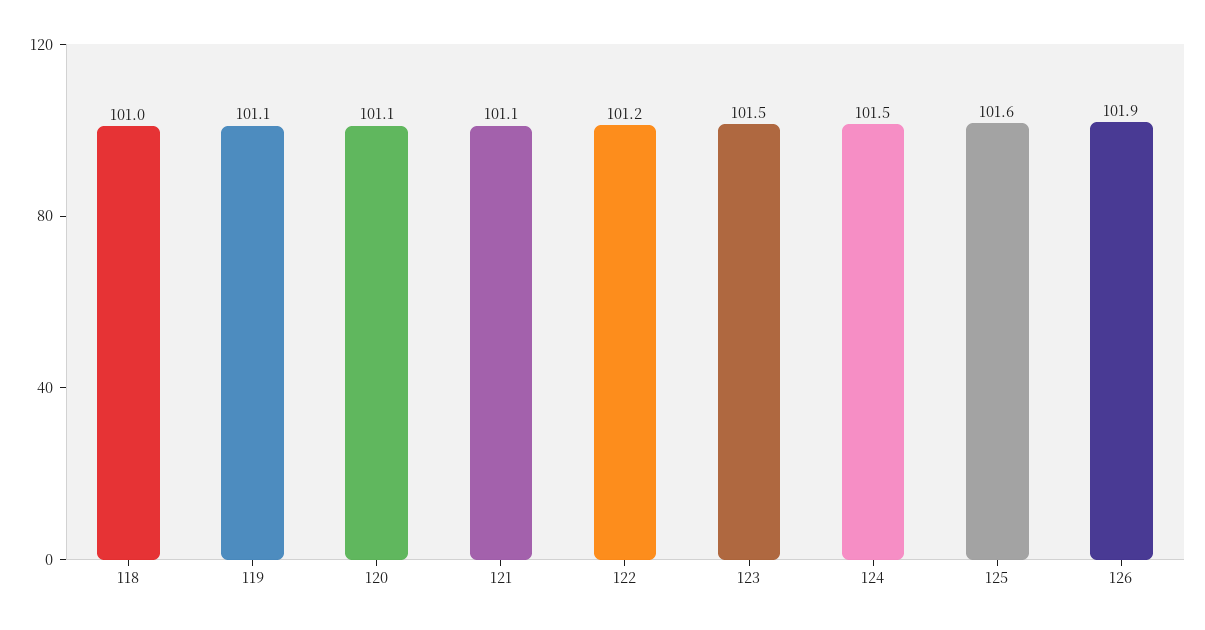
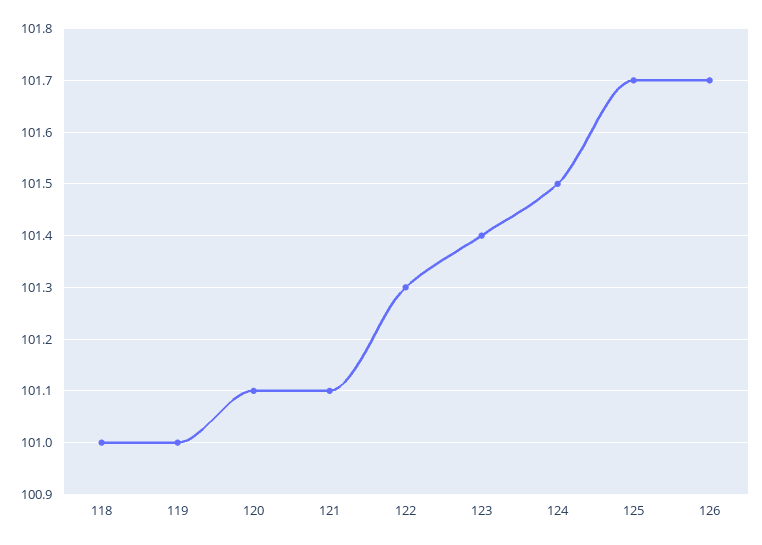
119: 101.1 -> 101
122: 101.2 -> 101.3
123: 101.5 -> 101.4
125: 101.6 -> 101.7
126: 101.9 -> 101.7

